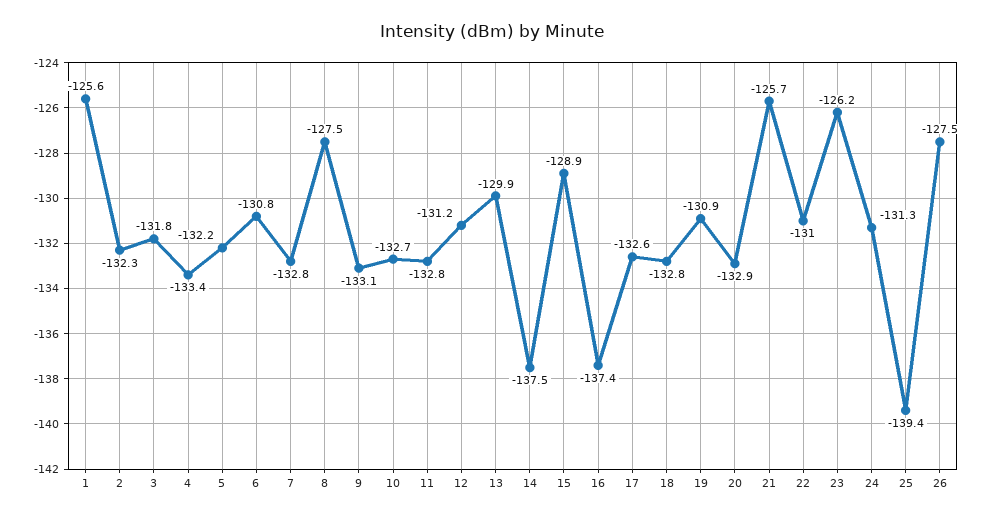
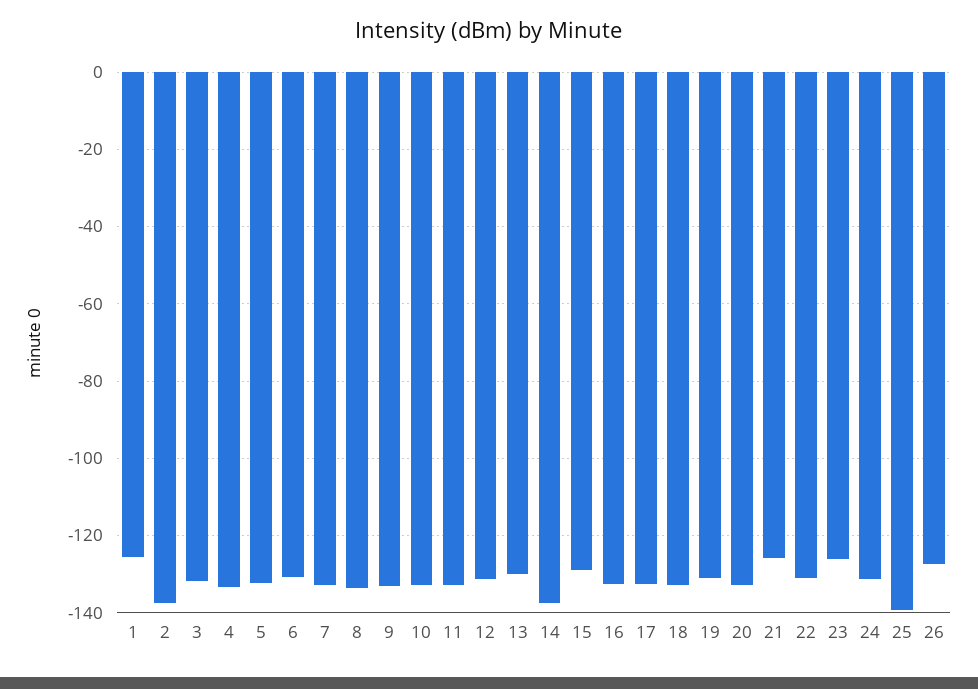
2: -132.3 -> -138
8: -127.5 -> -134
16: -137.4 -> -132

